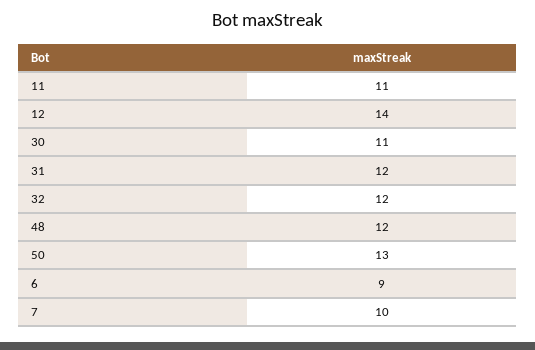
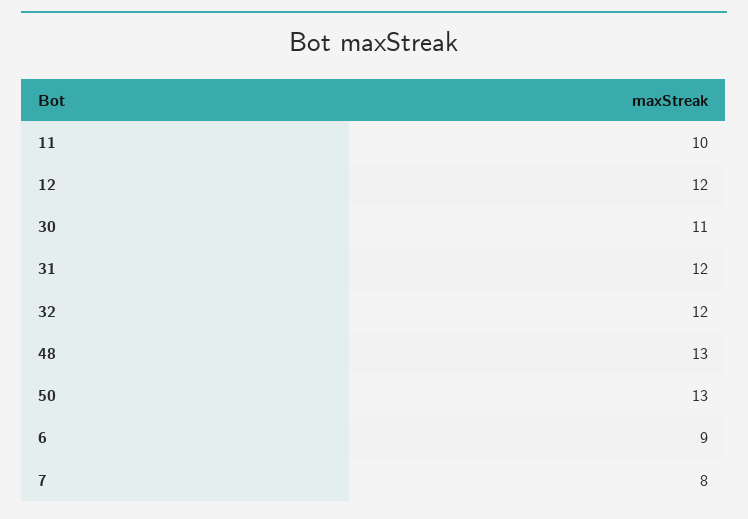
11: 11 -> 10
12: 14 -> 12
48: 12 -> 13
7: 10 -> 8

